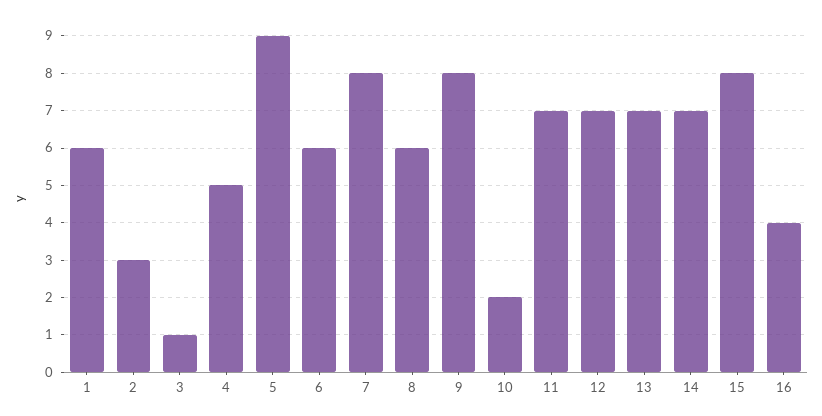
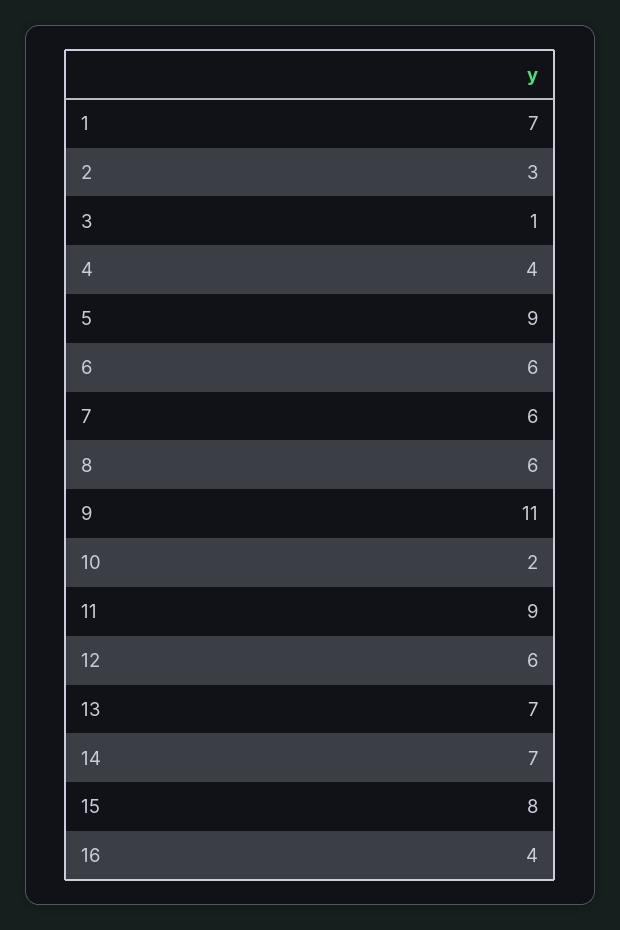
1: 6 -> 7
4: 5 -> 4
7: 8 -> 6
9: 8 -> 11
11: 7 -> 9
12: 7 -> 6

